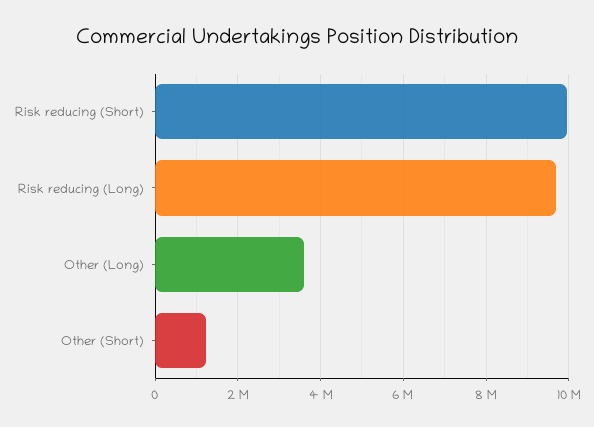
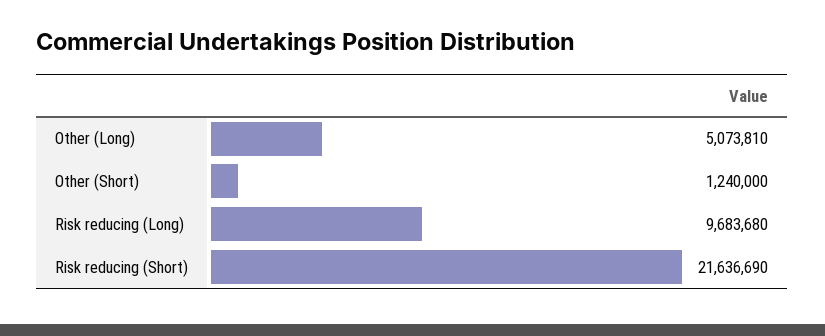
Risk reducing (Short): 10000000 -> 21636690
Other (Long): 3600000 -> 5073810

